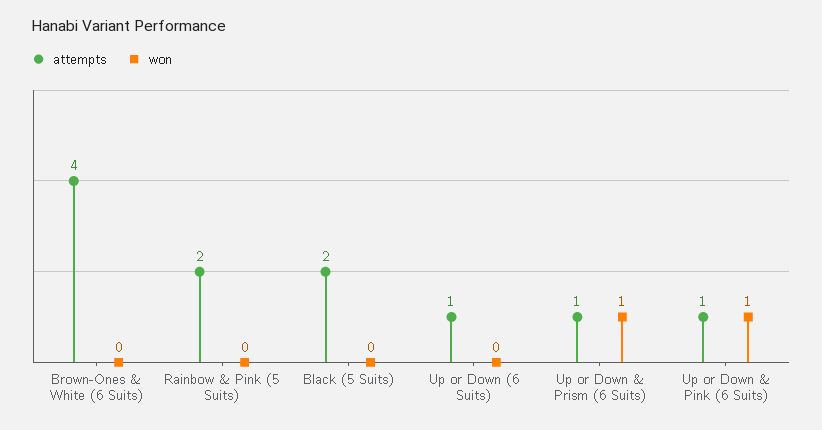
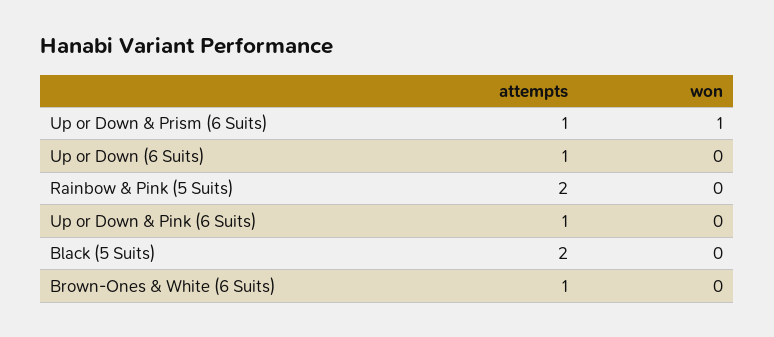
attempts, Brown-Ones & White (6 Suits): 4 -> 1
won, Up or Down & Pink (6 Suits): 1 -> 0

